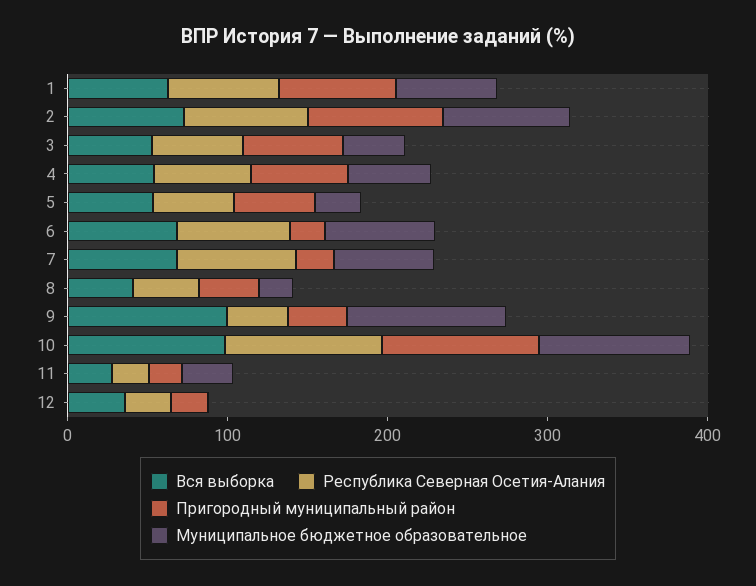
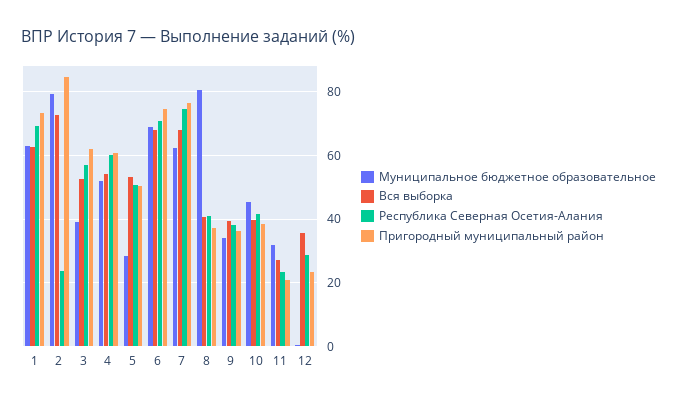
Республика Северная Осетия-Алания, 2: 80 -> 24
Пригородный муниципальный район, 6: 20 -> 74
Пригородный муниципальный район, 7: 20 -> 76
Муниципальное бюджетное образовательное, 8: 20 -> 80
Вся выборка, 9: 100 -> 40
Муниципальное бюджетное образовательное, 9: 100 -> 34
Вся выборка, 10: 100 -> 40
Республика Северная Осетия-Алания, 10: 100 -> 42
Пригородный муниципальный район, 10: 100 -> 38
Муниципальное бюджетное образовательное, 10: 100 -> 46

